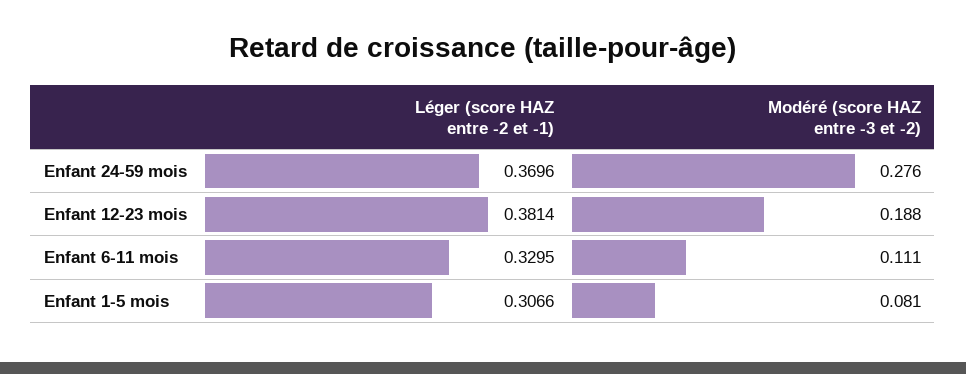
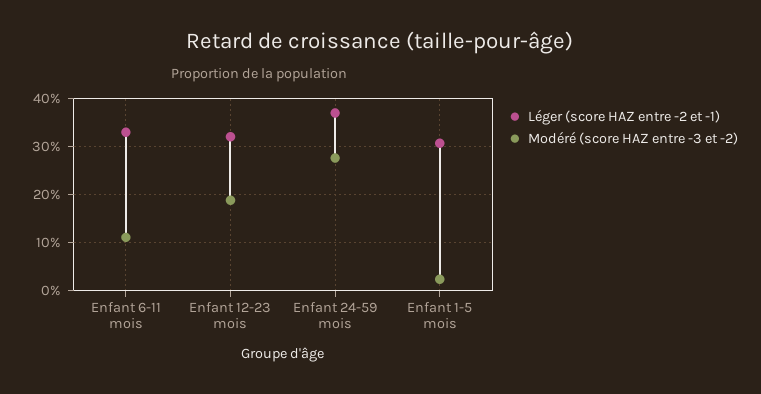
Léger (score HAZ entre -2 et -1), Enfant 12-23 mois: 0.3814 -> 0.32
Modéré (score HAZ entre -3 et -2), Enfant 1-5 mois: 0.081 -> 0.02

